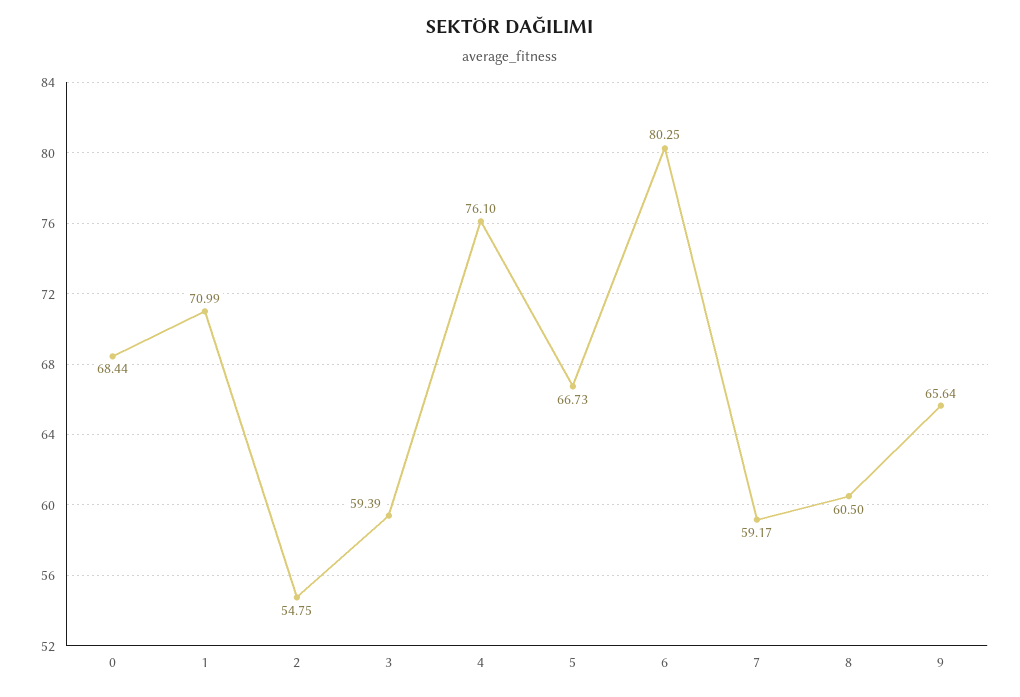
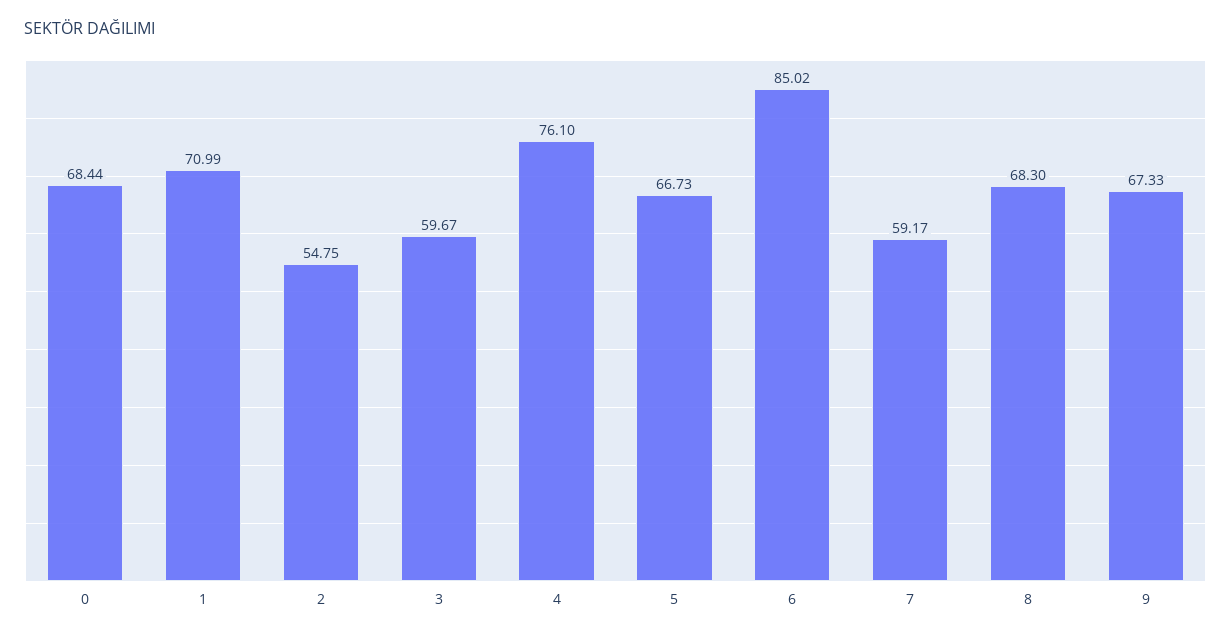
3: 59.39 -> 59.67
6: 80.25 -> 85.02
8: 60.5 -> 68.3
9: 65.64 -> 67.33

